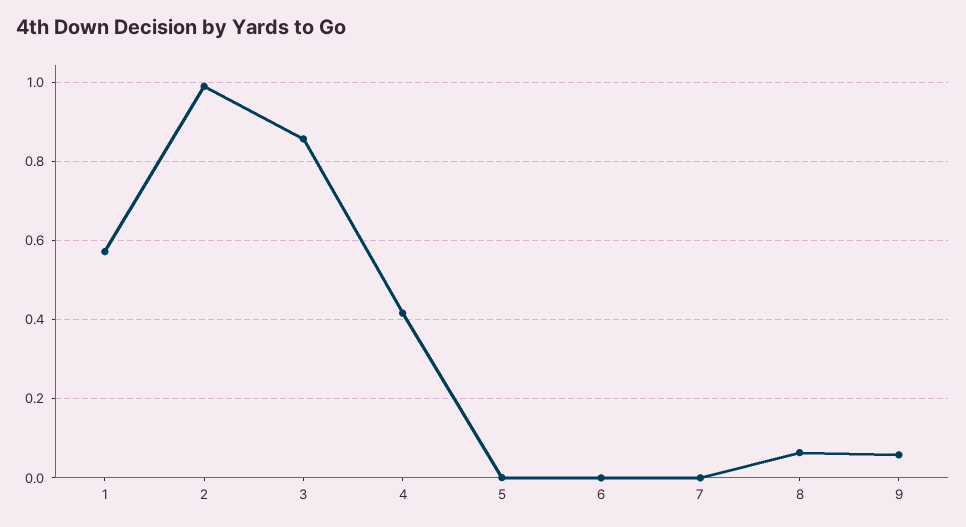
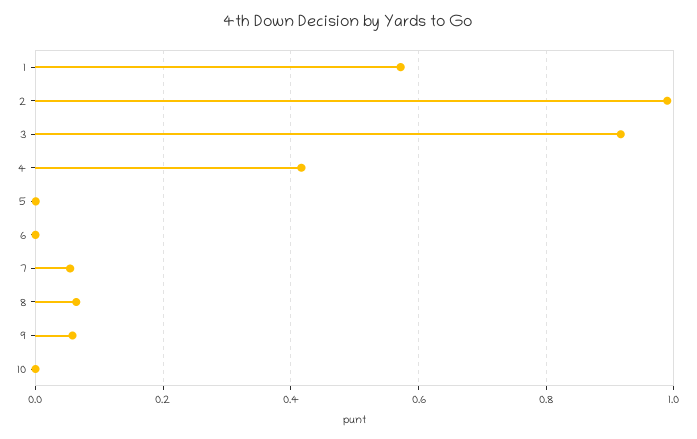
3: 0.86 -> 0.92
7: 0 -> 0.06
10: none -> 0

